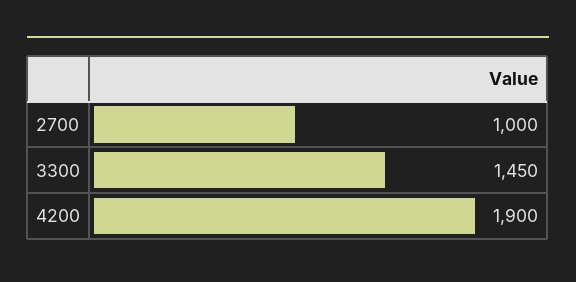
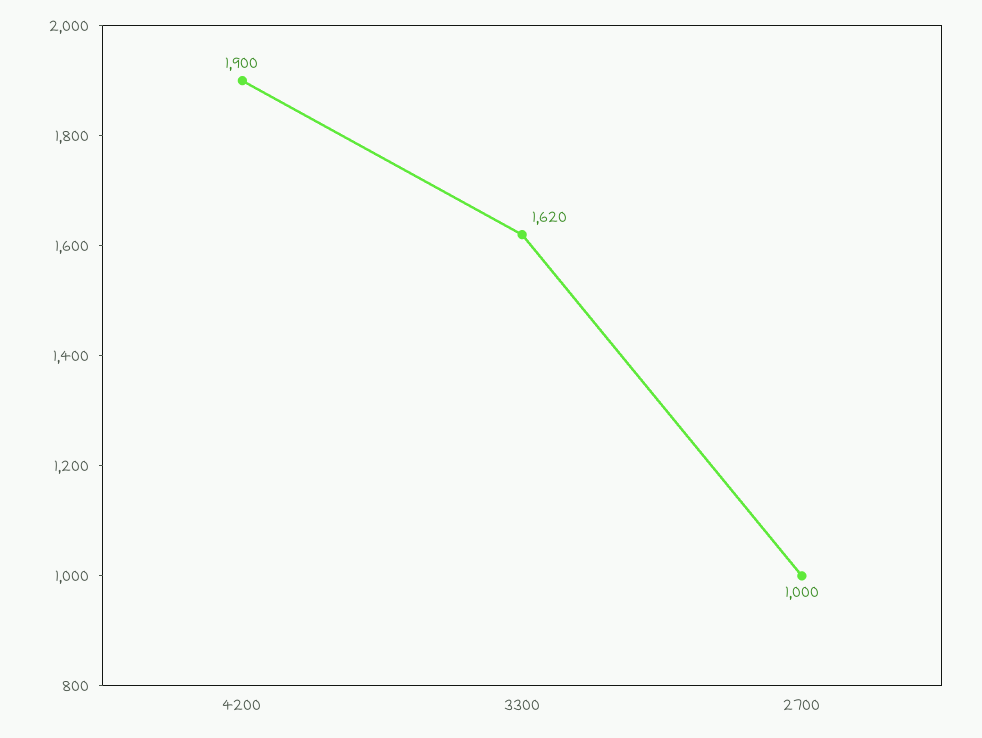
3300: 1450 -> 1620

